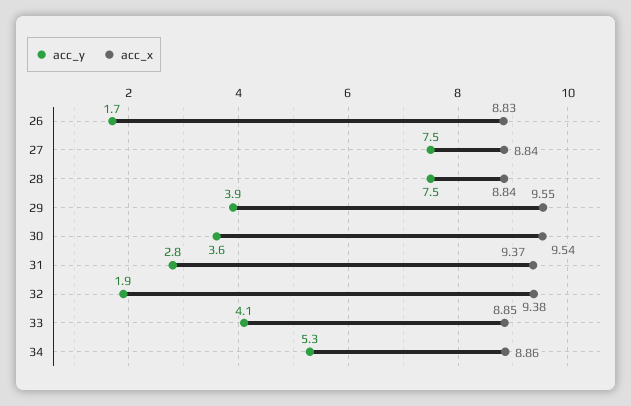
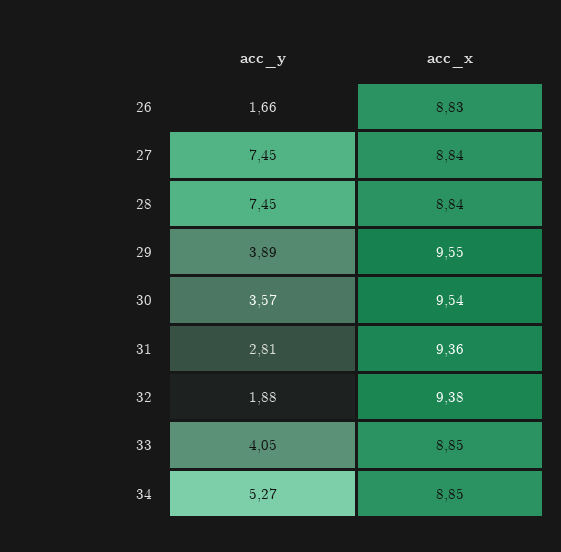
acc_x, 31: 9.37 -> 9.36
acc_x, 34: 8.86 -> 8.85

